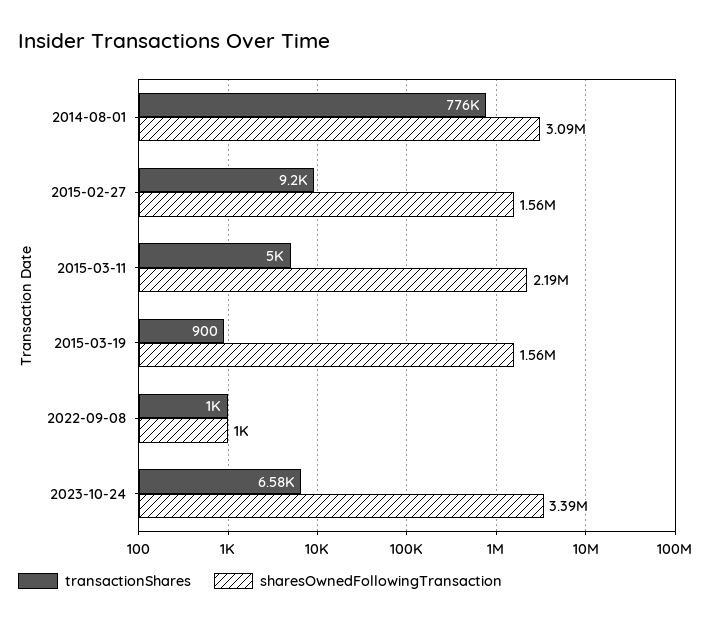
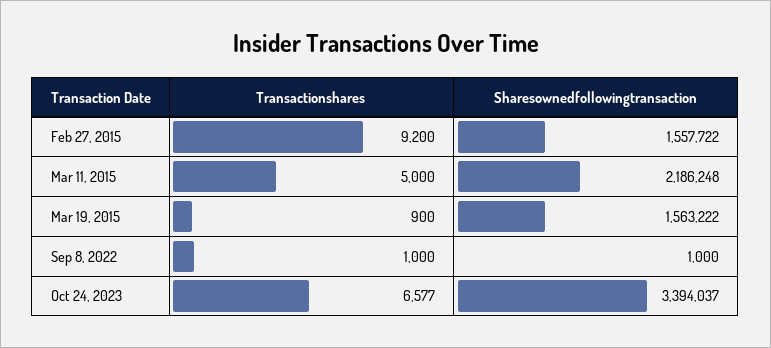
transactionShares, 2014-08-01: 776000 -> none
sharesOwnedFollowingTransaction, 2014-08-01: 3090000 -> none

